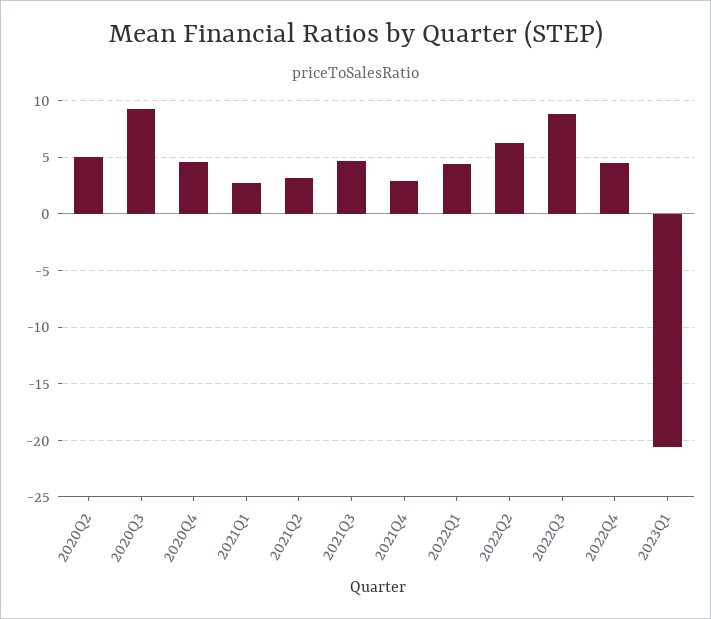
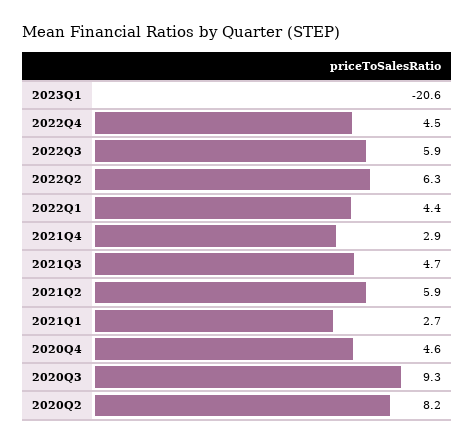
2020Q2: 5 -> 8.2
2021Q2: 3 -> 5.9
2022Q3: 9 -> 5.9

